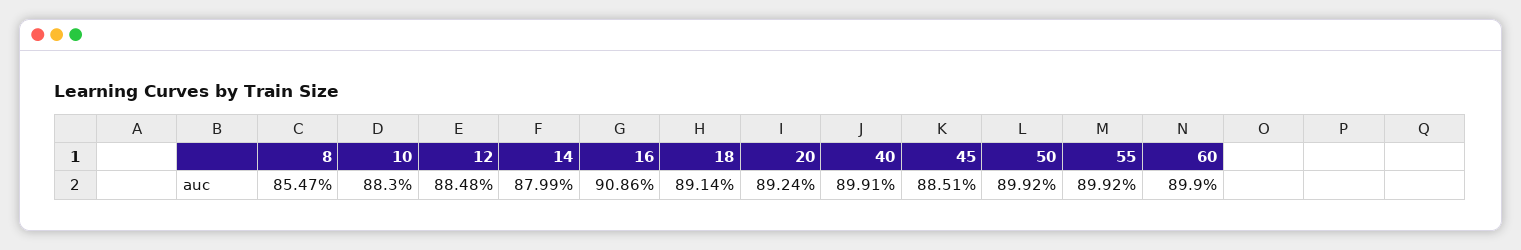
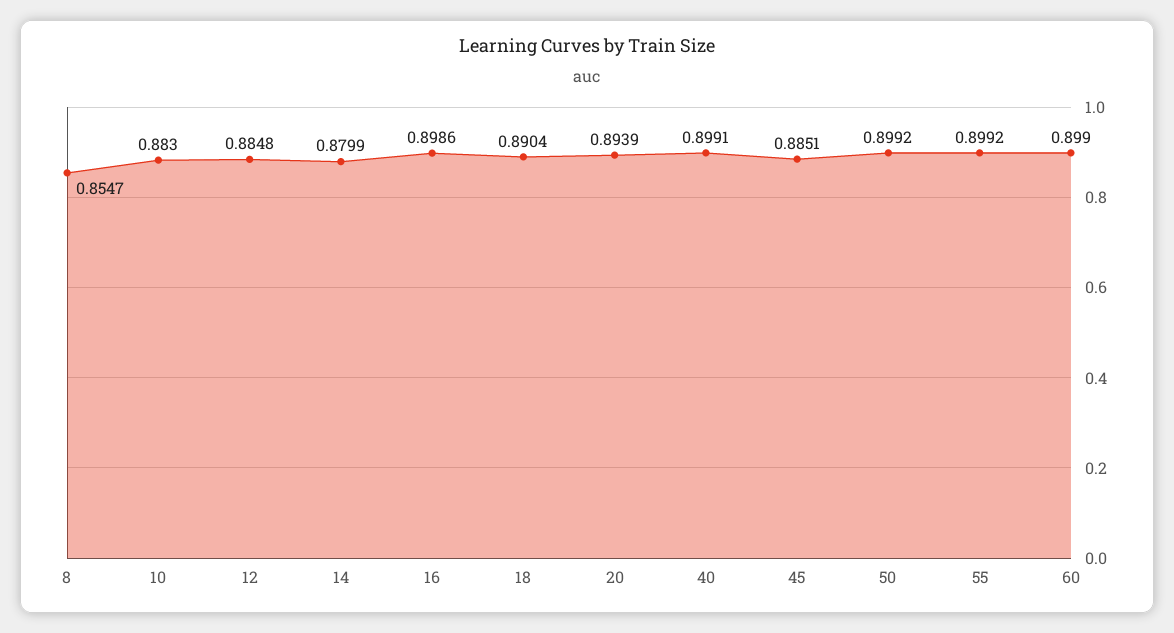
16: 0.9086 -> 0.8986
18: 0.8914 -> 0.8904
20: 0.8924 -> 0.8939

